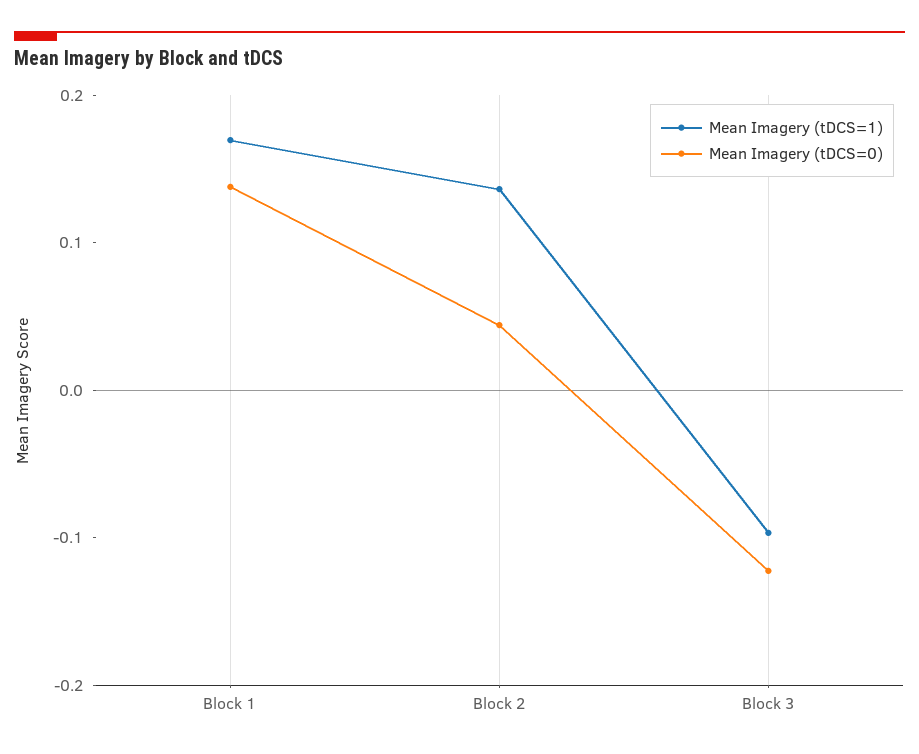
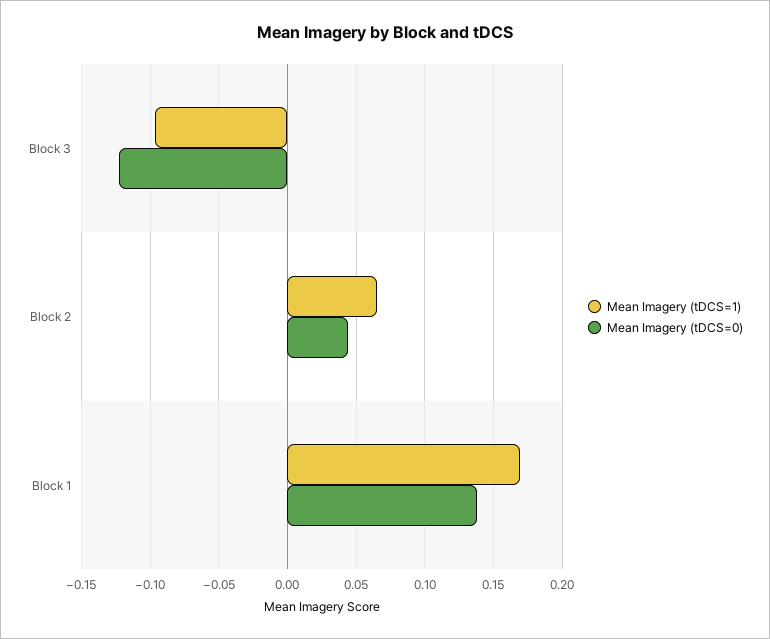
Mean Imagery (tDCS=1), Block 2: 0.14 -> 0.065

